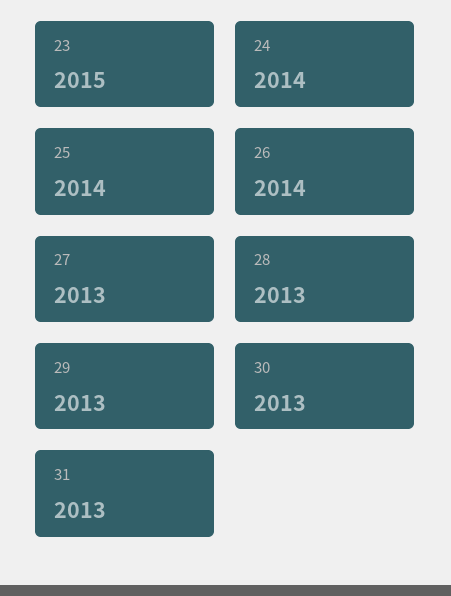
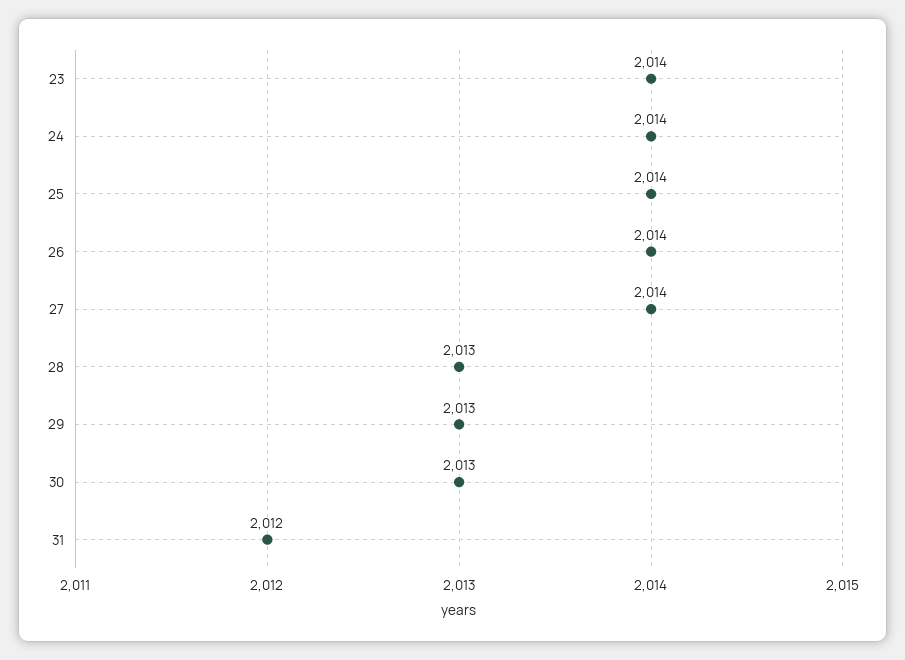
23: 2015 -> 2014
27: 2013 -> 2014
31: 2013 -> 2012

